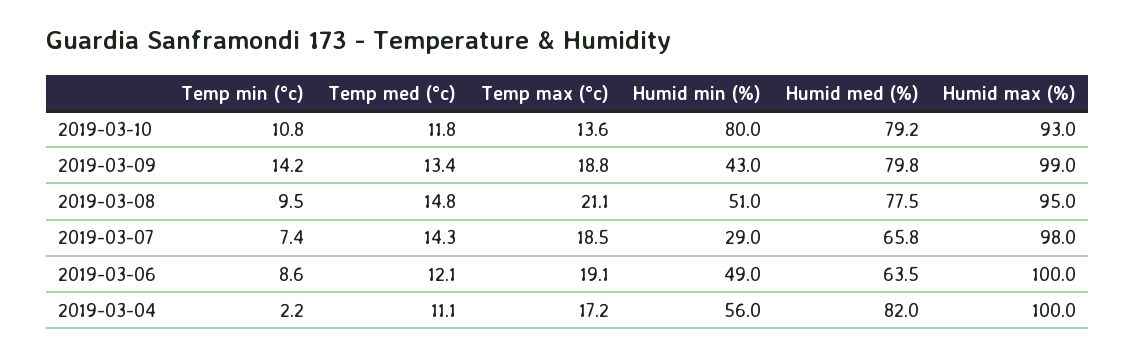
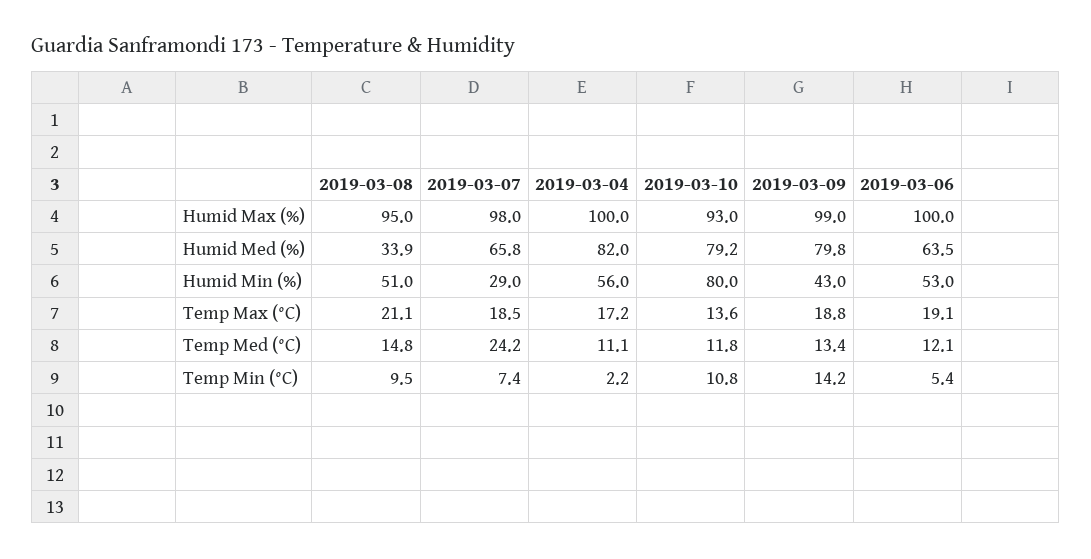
Humid med (%), 2019-03-08: 77.5 -> 33.9
Temp med (°c), 2019-03-07: 14.3 -> 24.2
Temp min (°c), 2019-03-06: 8.6 -> 5.4
Humid min (%), 2019-03-06: 49 -> 53

